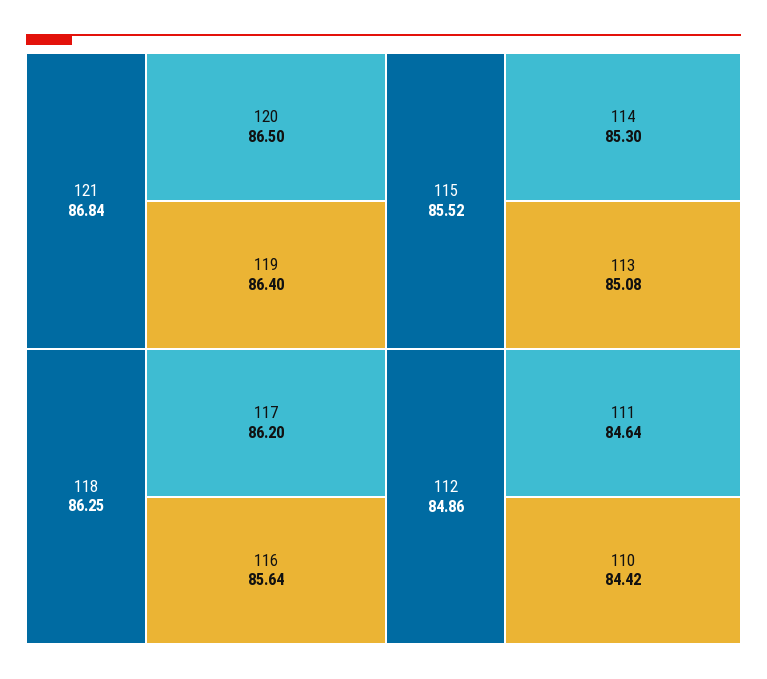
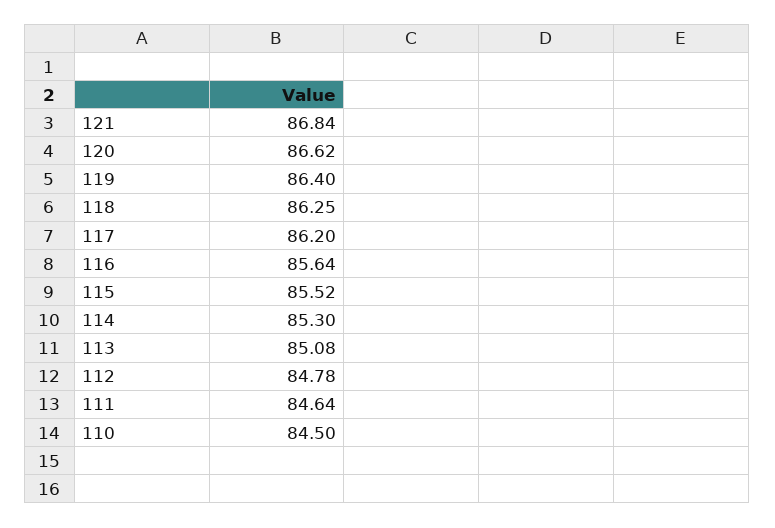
120: 86.5 -> 86.62
112: 84.86 -> 84.78
110: 84.42 -> 84.5

